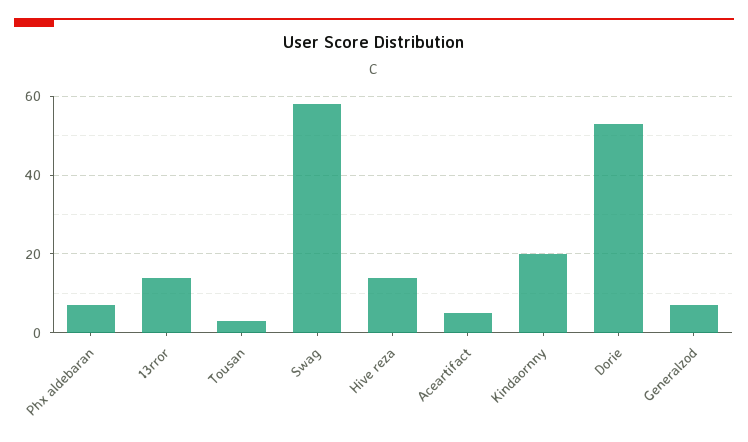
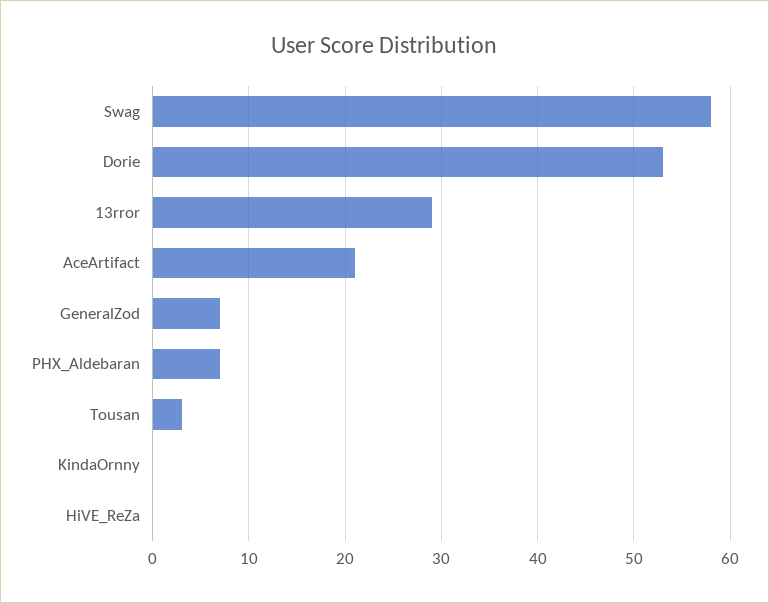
13rror: 15 -> 29
Hive reza: 15 -> 0
Aceartifact: 5 -> 21
Kindaornny: 20 -> 0

